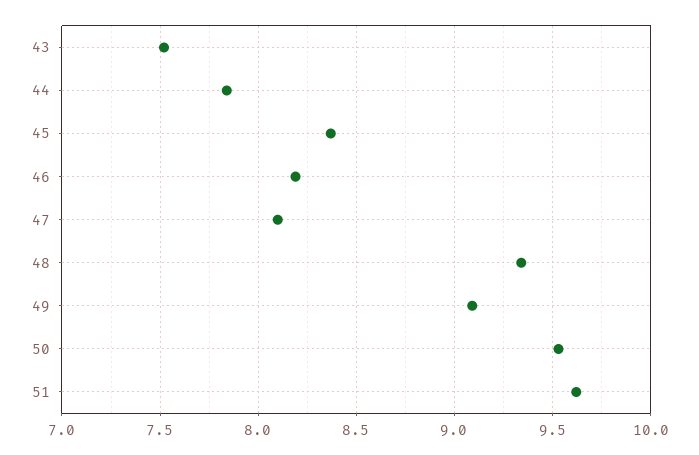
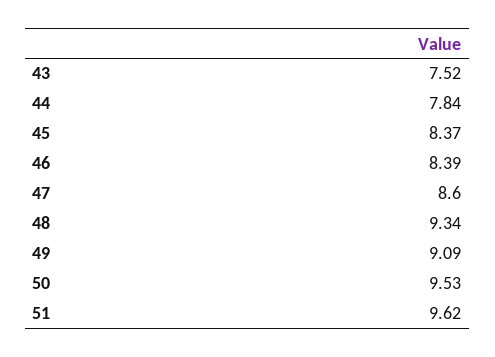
46: 8.2 -> 8.39
47: 8.1 -> 8.6

